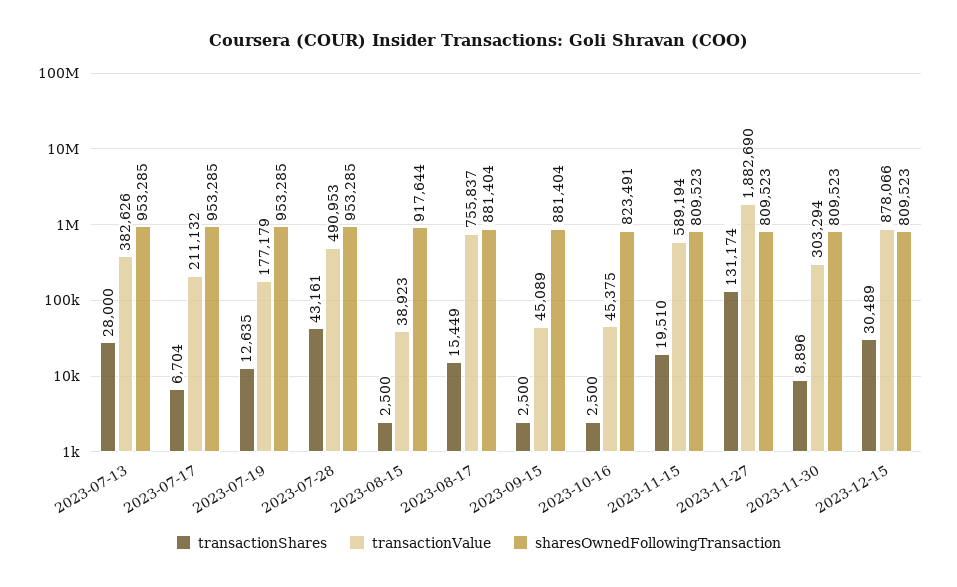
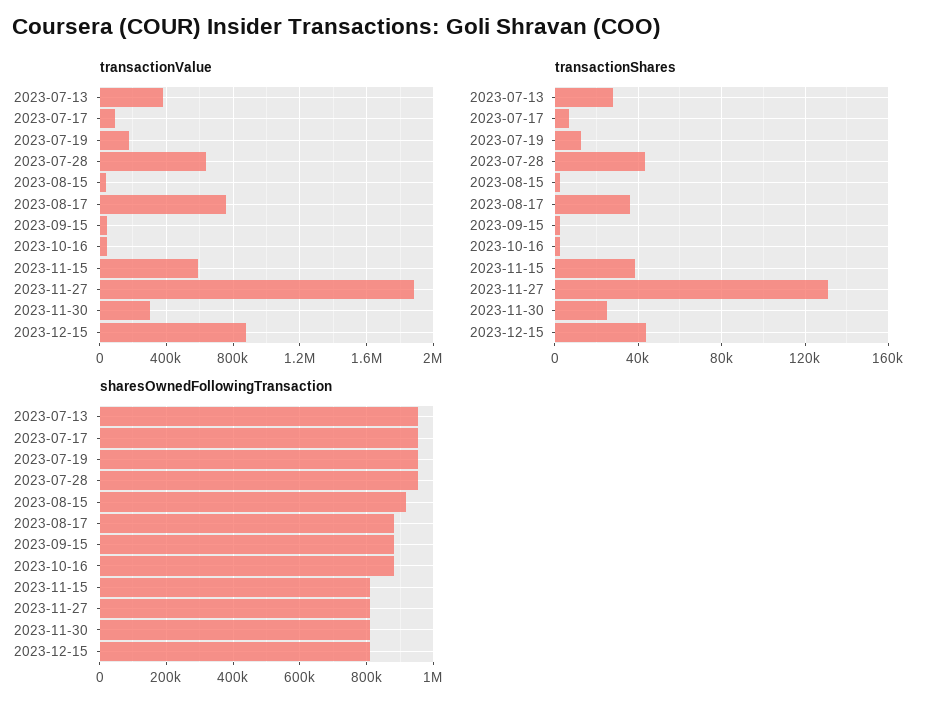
transactionValue, 2023-07-17: 211132 -> 100000
transactionValue, 2023-07-28: 490953 -> 650000
transactionShares, 2023-08-17: 15449 -> 35000
sharesOwnedFollowingTransaction, 2023-10-16: 823491 -> 880000
transactionShares, 2023-11-15: 19510 -> 40000
transactionShares, 2023-11-30: 8896 -> 25000
transactionShares, 2023-12-15: 30489 -> 45000

